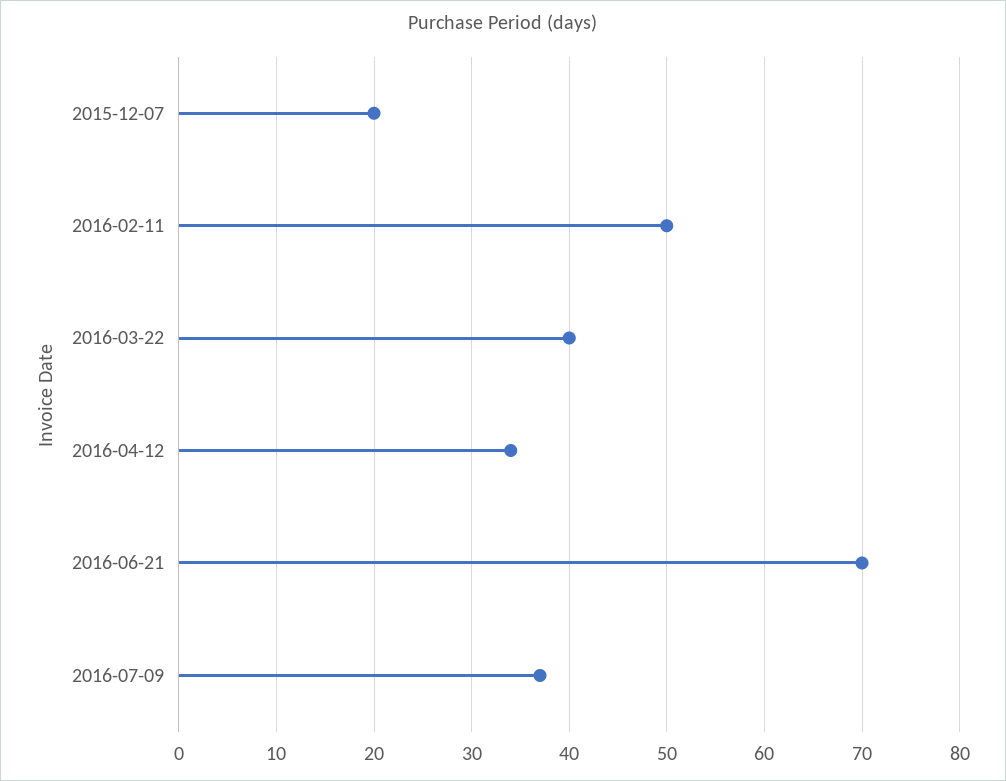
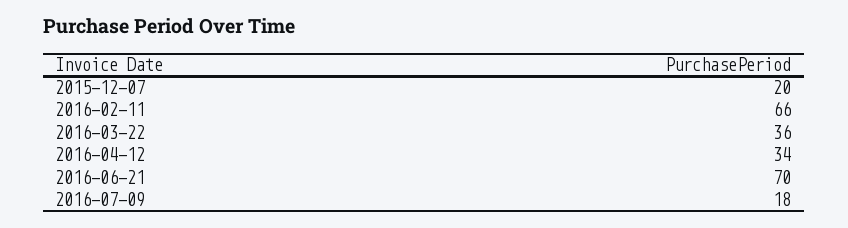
2016-02-11: 50 -> 66
2016-03-22: 40 -> 36
2016-07-09: 37 -> 18

